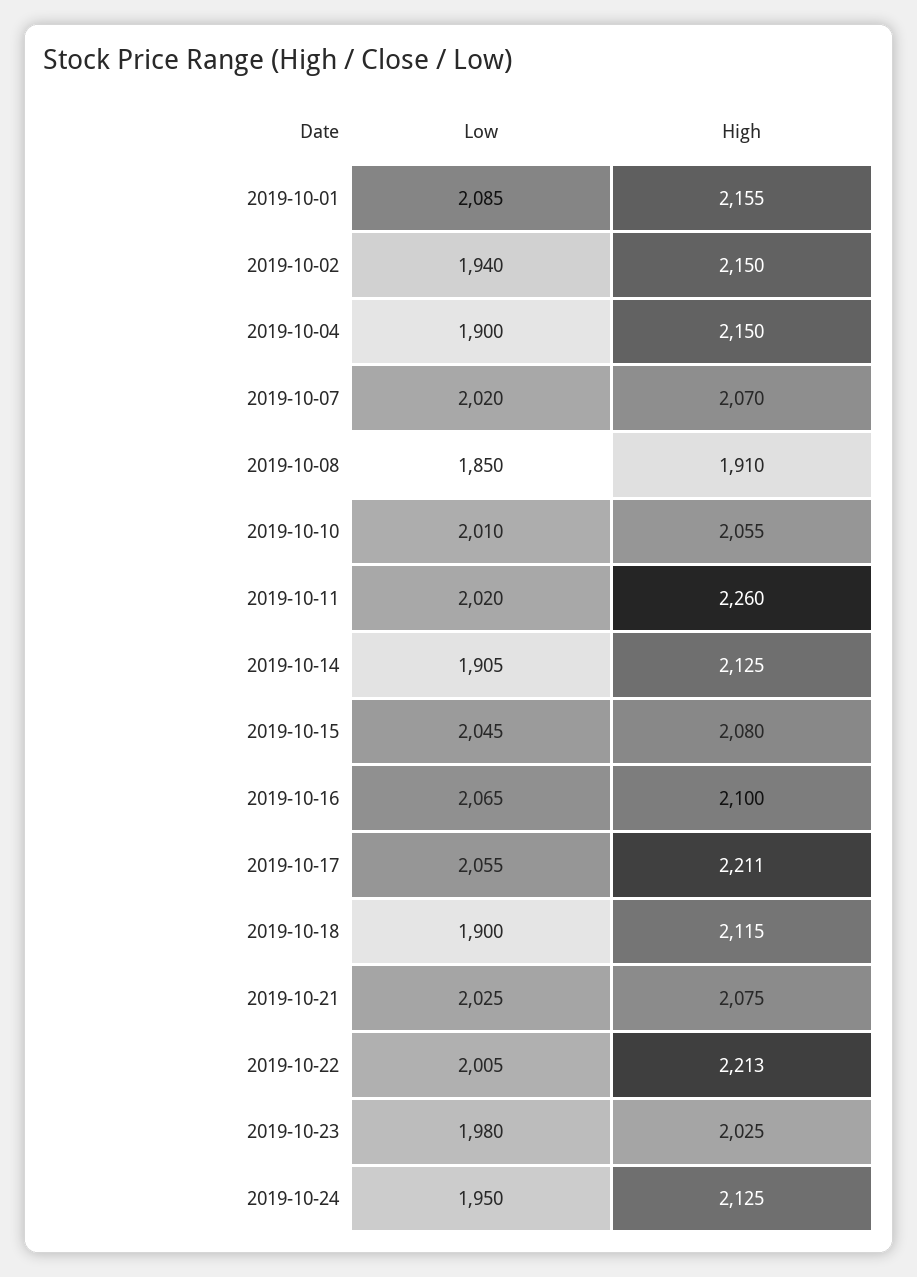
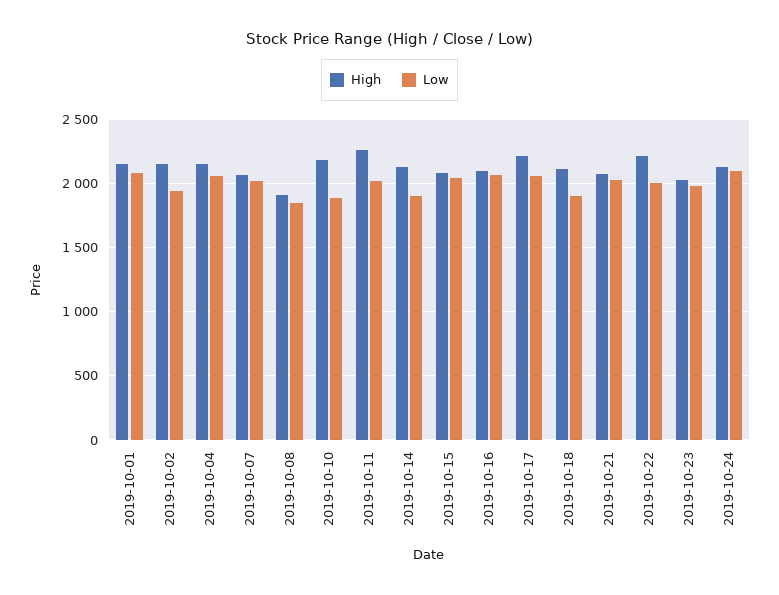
Low, 2019-10-04: 1900 -> 2050
Low, 2019-10-10: 2010 -> 1900
High, 2019-10-10: 2055 -> 2200
Low, 2019-10-24: 1950 -> 2100

